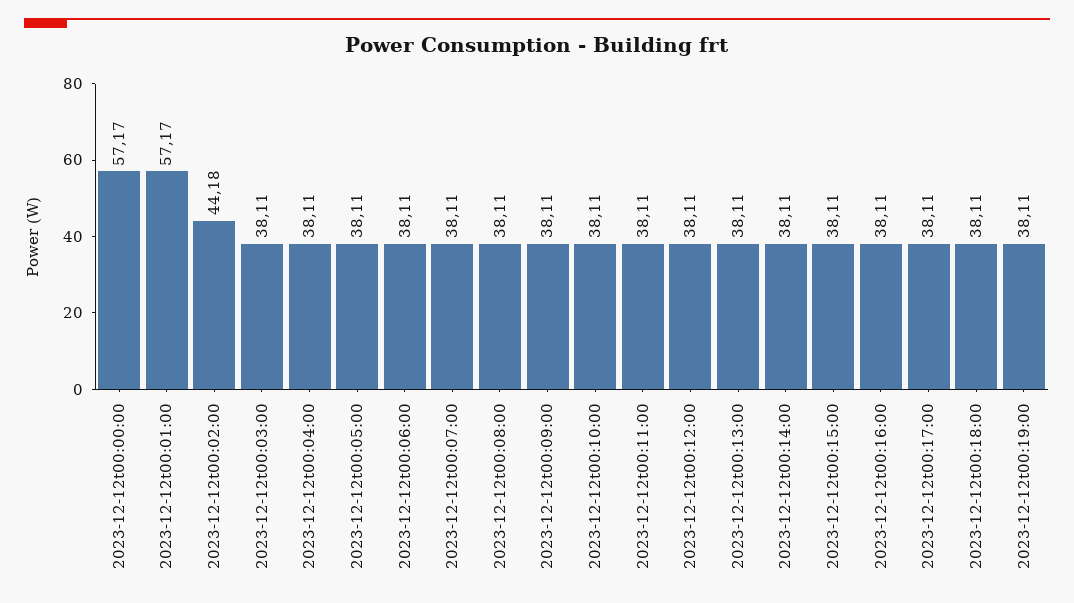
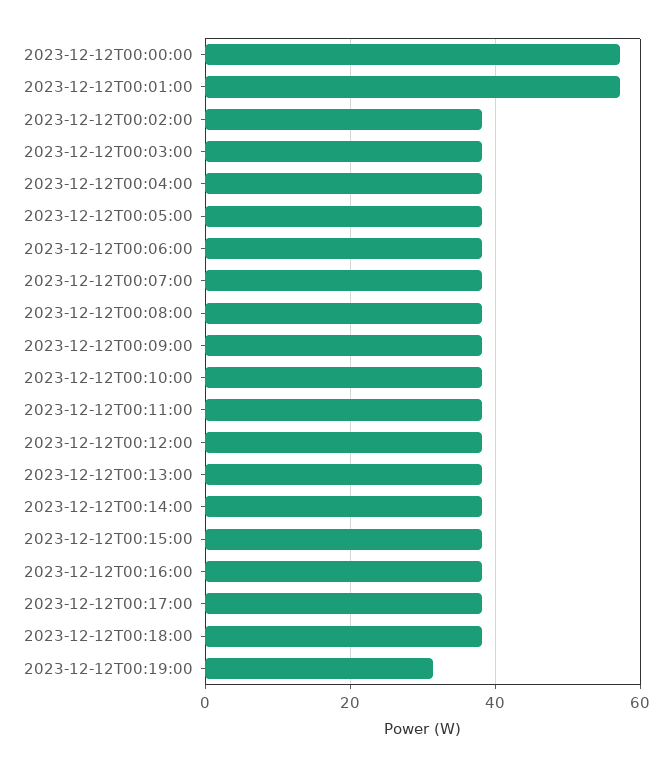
2023-12-12t00:02:00: 44.18 -> 38
2023-12-12t00:19:00: 38.11 -> 32

